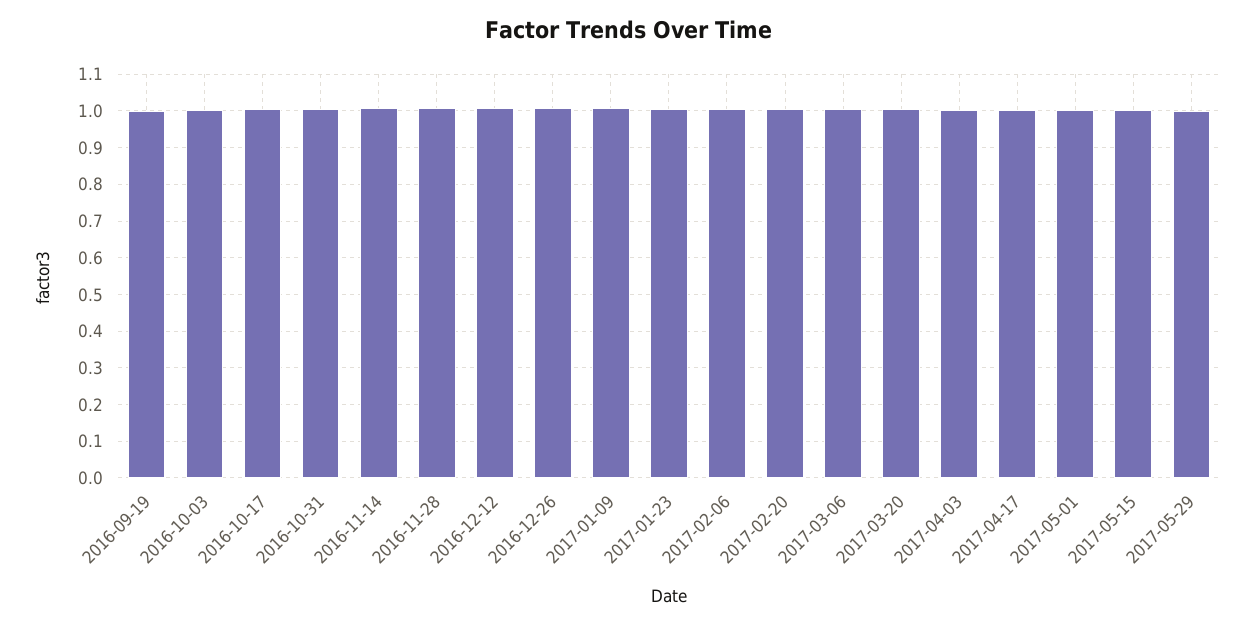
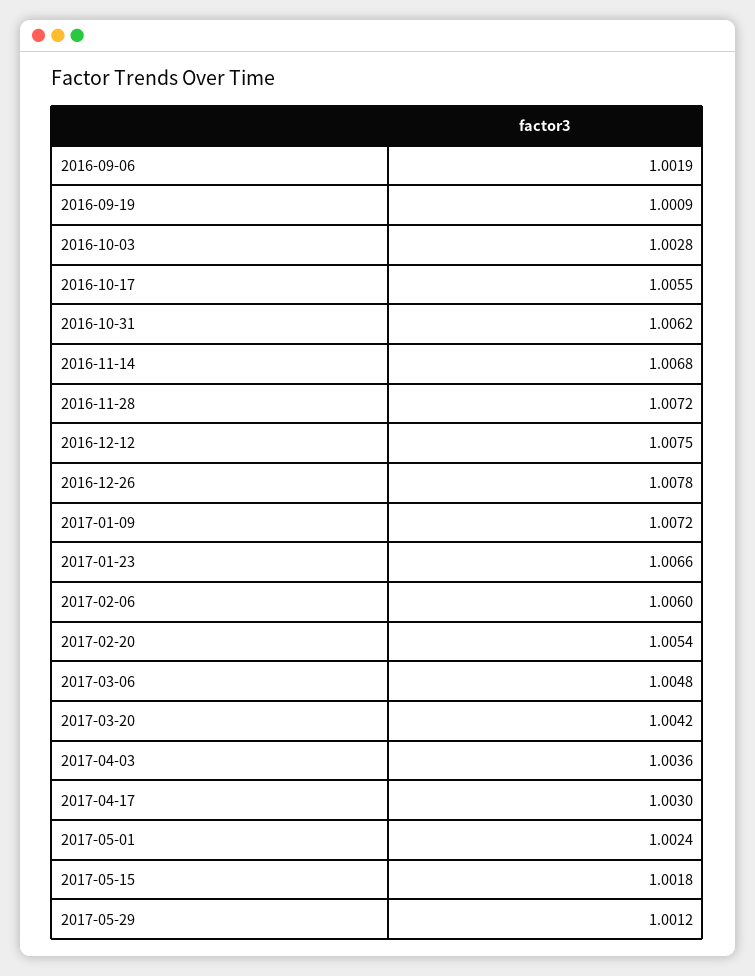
2016-09-06: none -> 1.0019

